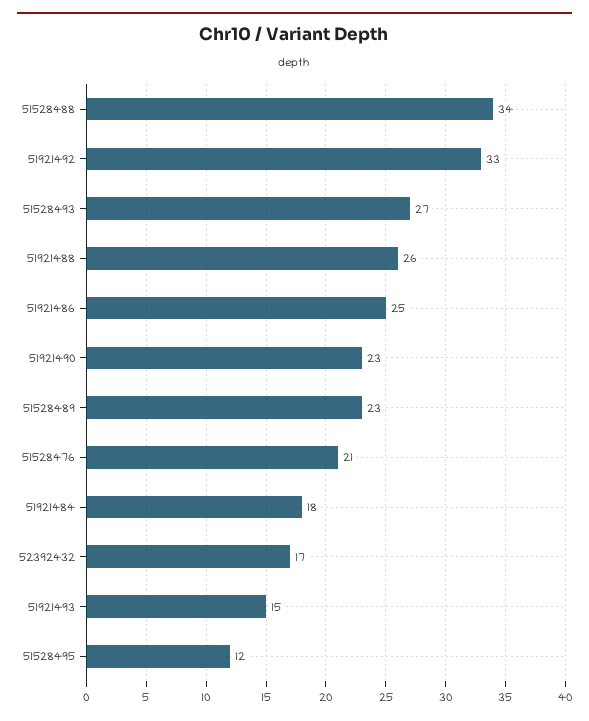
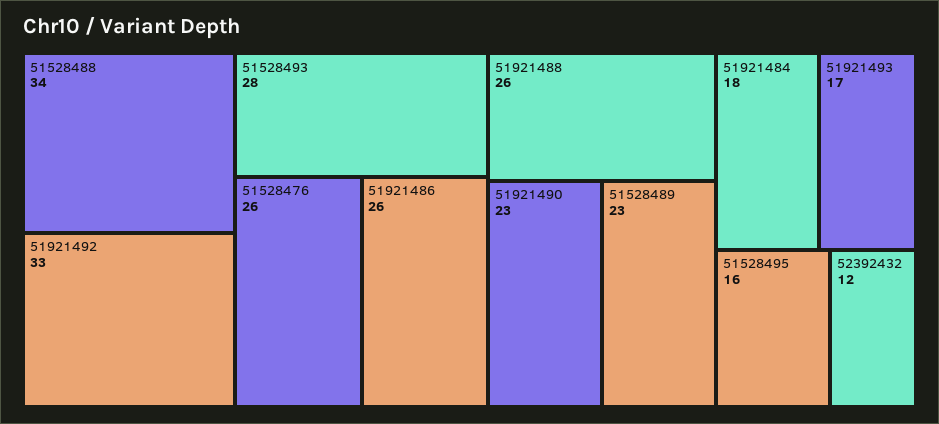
51528493: 27 -> 28
51921486: 25 -> 26
51528476: 21 -> 26
52392432: 17 -> 12
51921493: 15 -> 17
51528495: 12 -> 16

